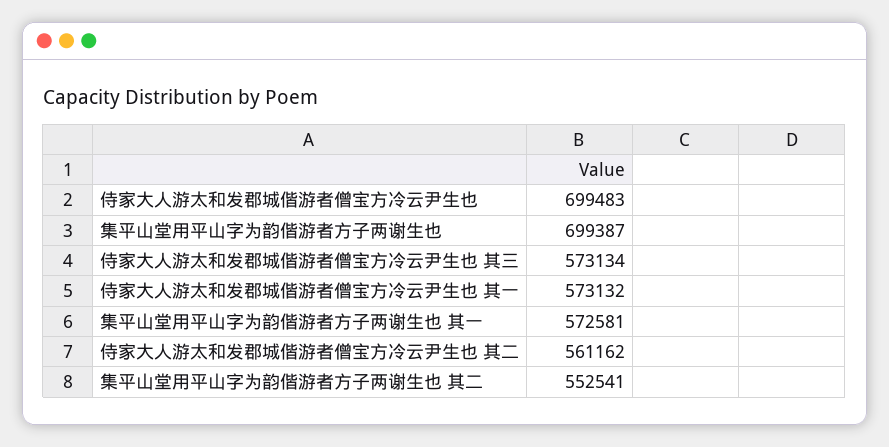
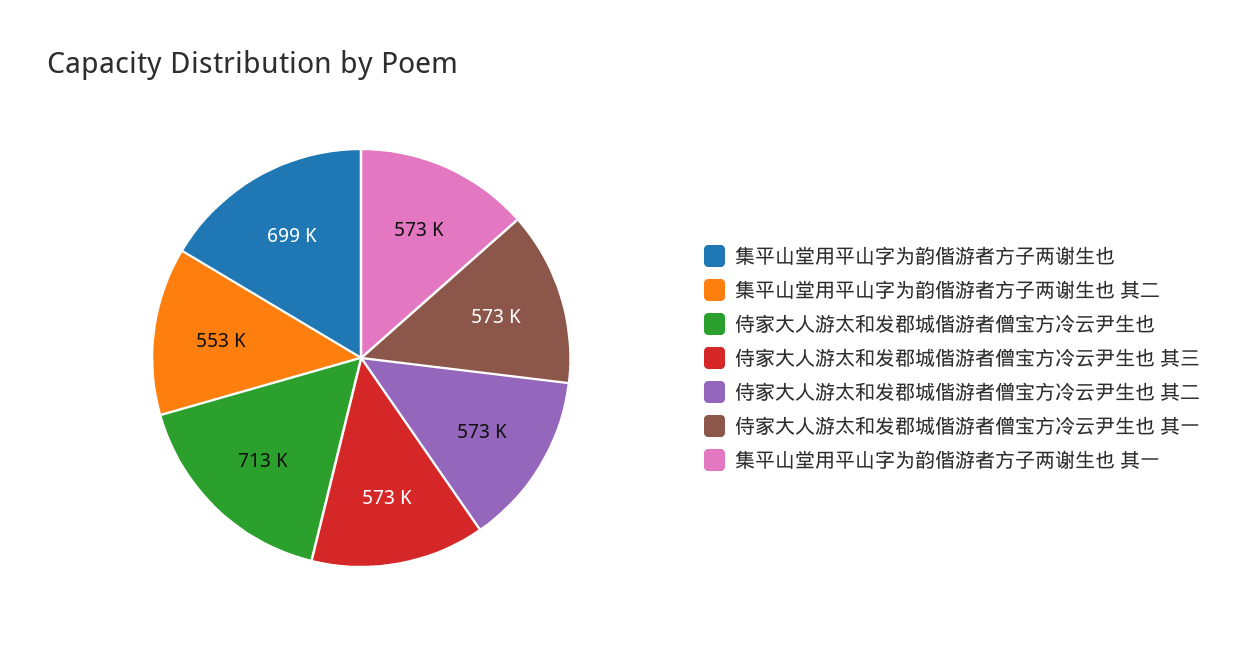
侍家大人游太和发郡城偕游者僧宝方冷云尹生也: 699483 -> 713000
侍家大人游太和发郡城偕游者僧宝方冷云尹生也 其二: 561162 -> 573000

